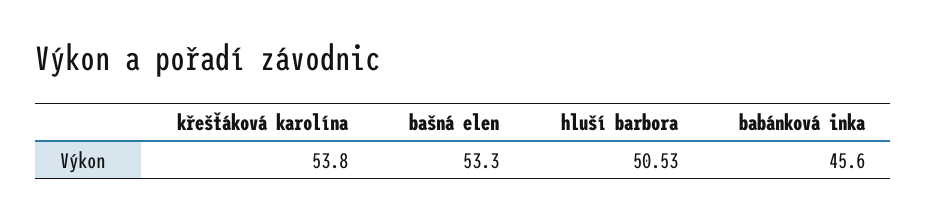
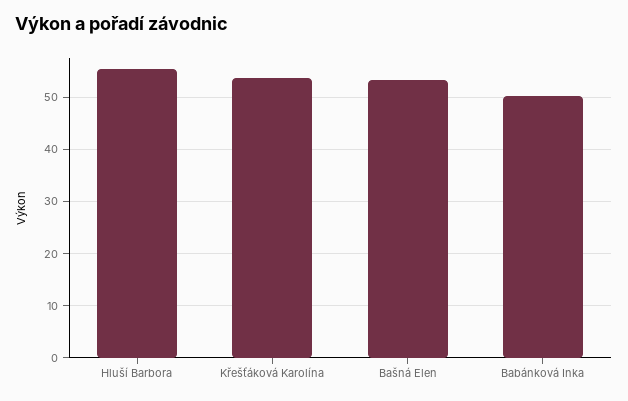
hluší barbora: 50.53 -> 56
babánková inka: 45.6 -> 50

